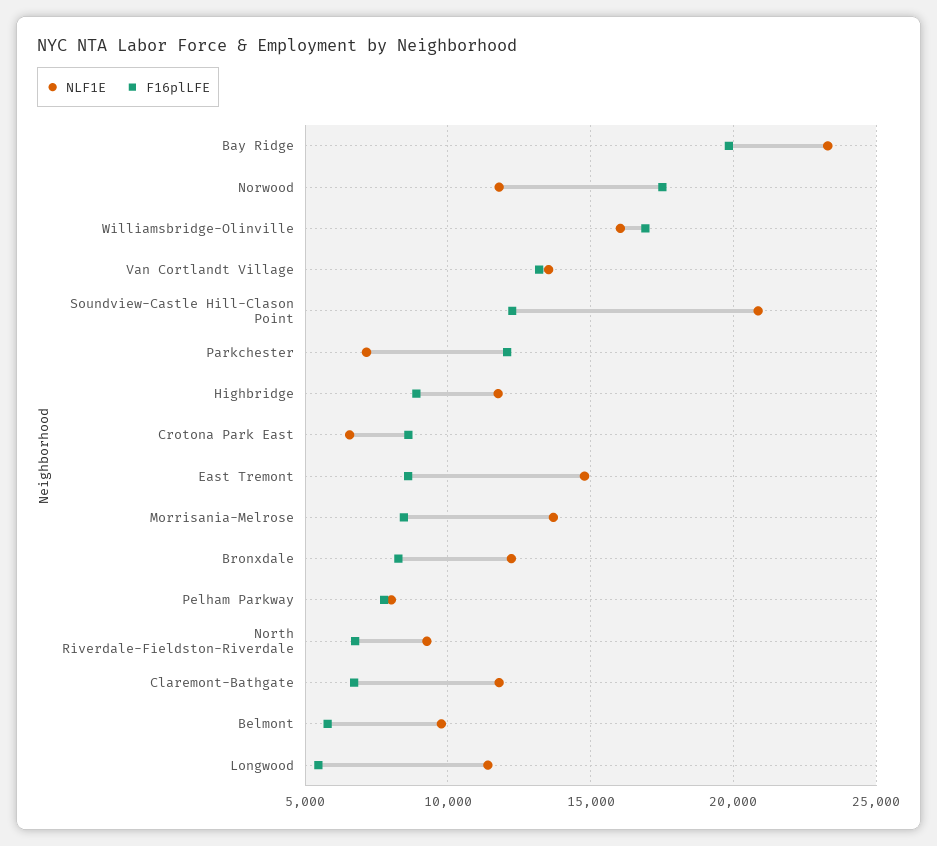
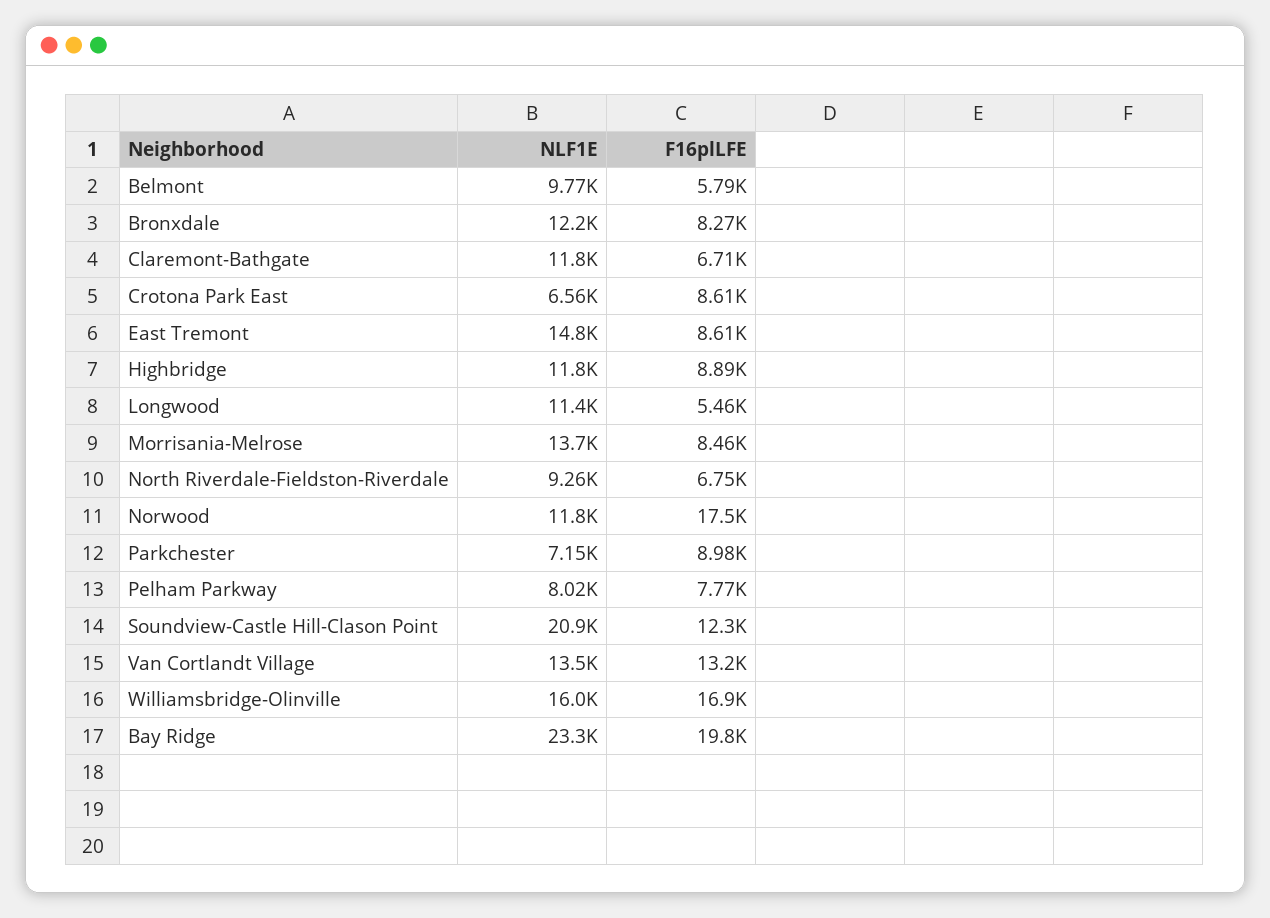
F16plLFE, Parkchester: 12000 -> 8980

